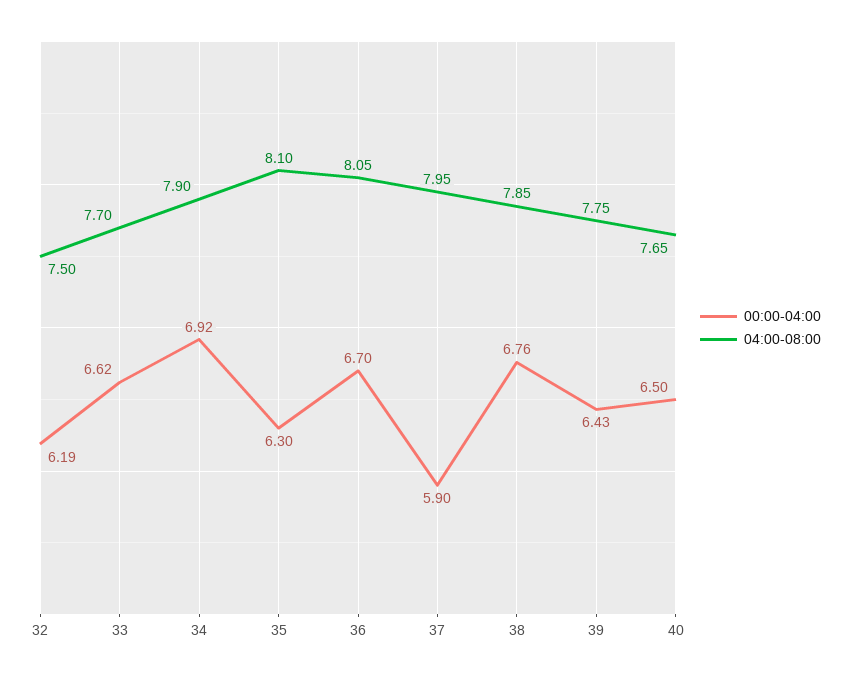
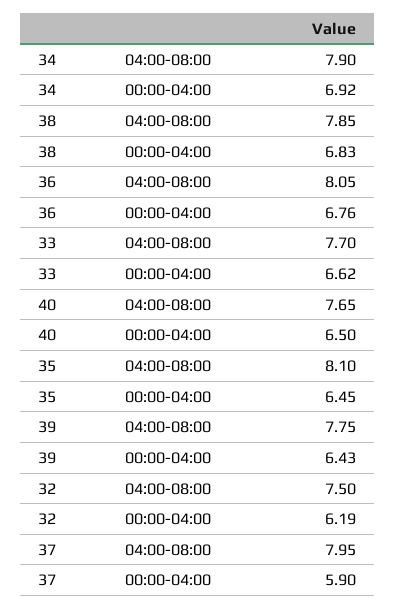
00:00-04:00, 35: 6.3 -> 6.45
00:00-04:00, 36: 6.7 -> 6.76
00:00-04:00, 38: 6.76 -> 6.83

